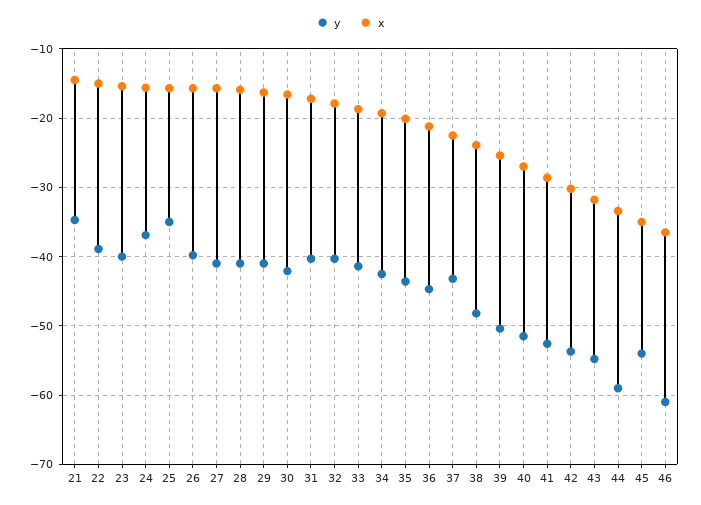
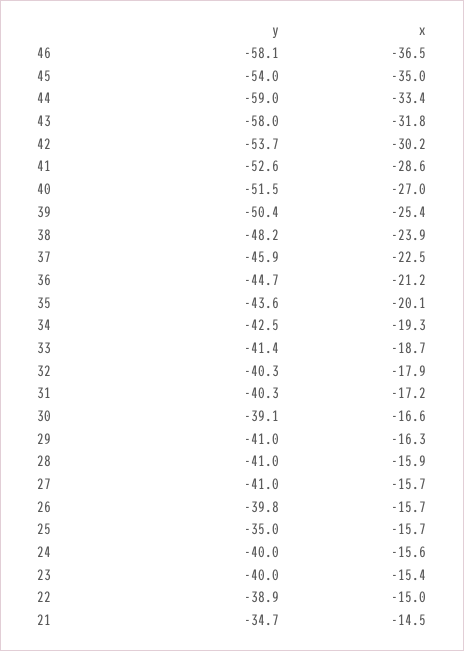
y, 24: -37 -> -40
y, 30: -42 -> -39.1
y, 37: -43 -> -45.9
y, 43: -55 -> -58
y, 46: -61 -> -58.1

